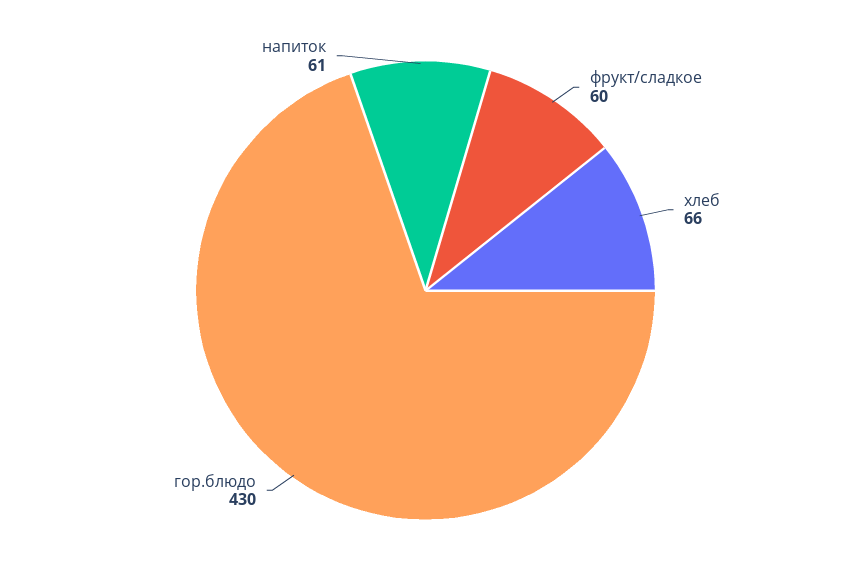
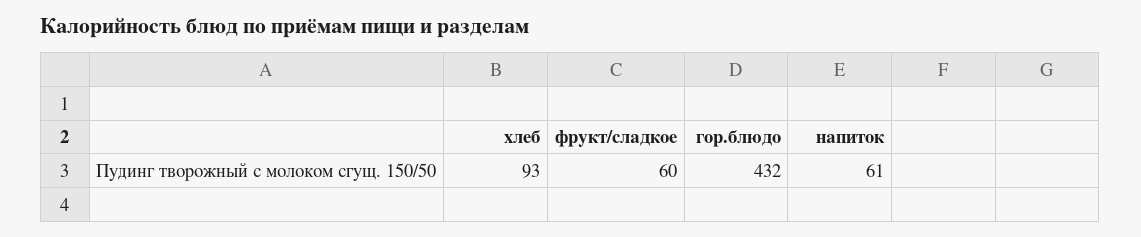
хлеб: 66 -> 93
гор.блюдо: 430 -> 432

